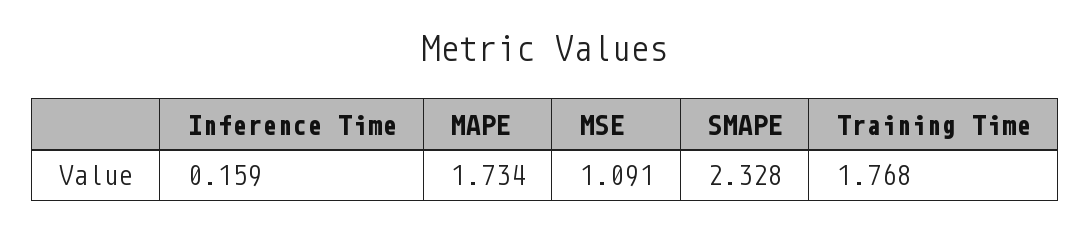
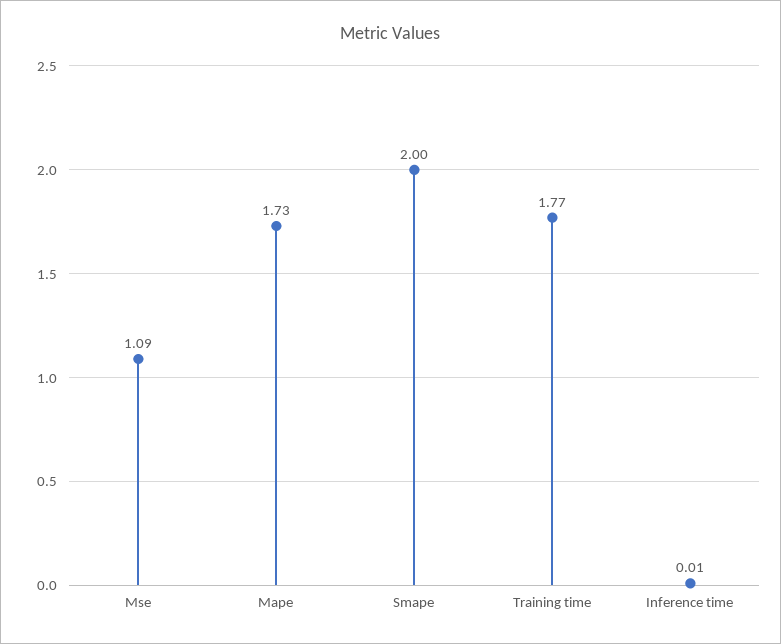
Inference Time: 0.159 -> 0.01
SMAPE: 2.328 -> 2

